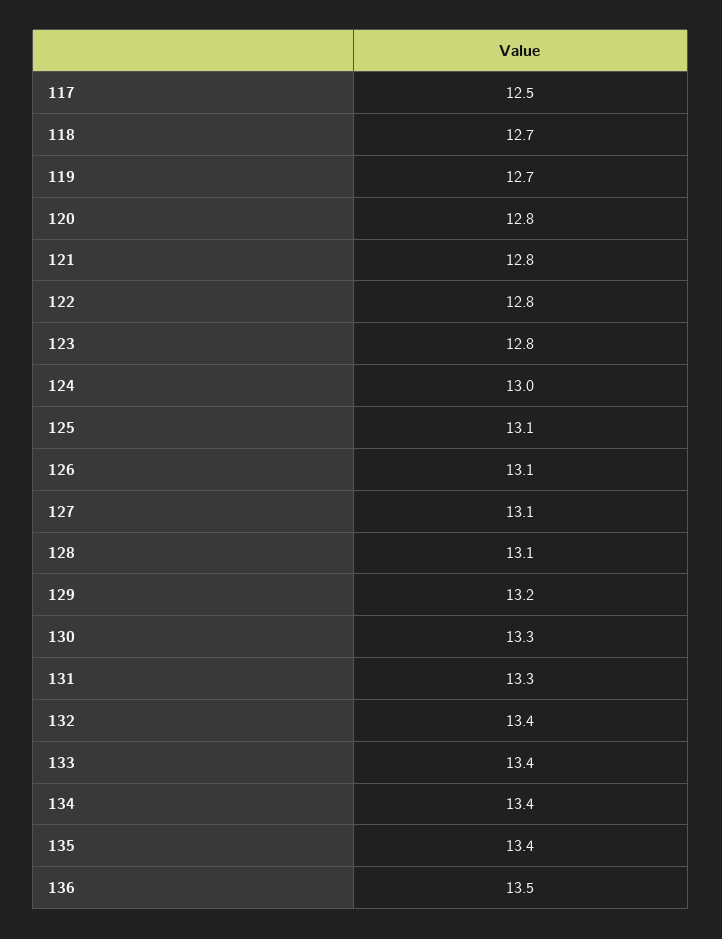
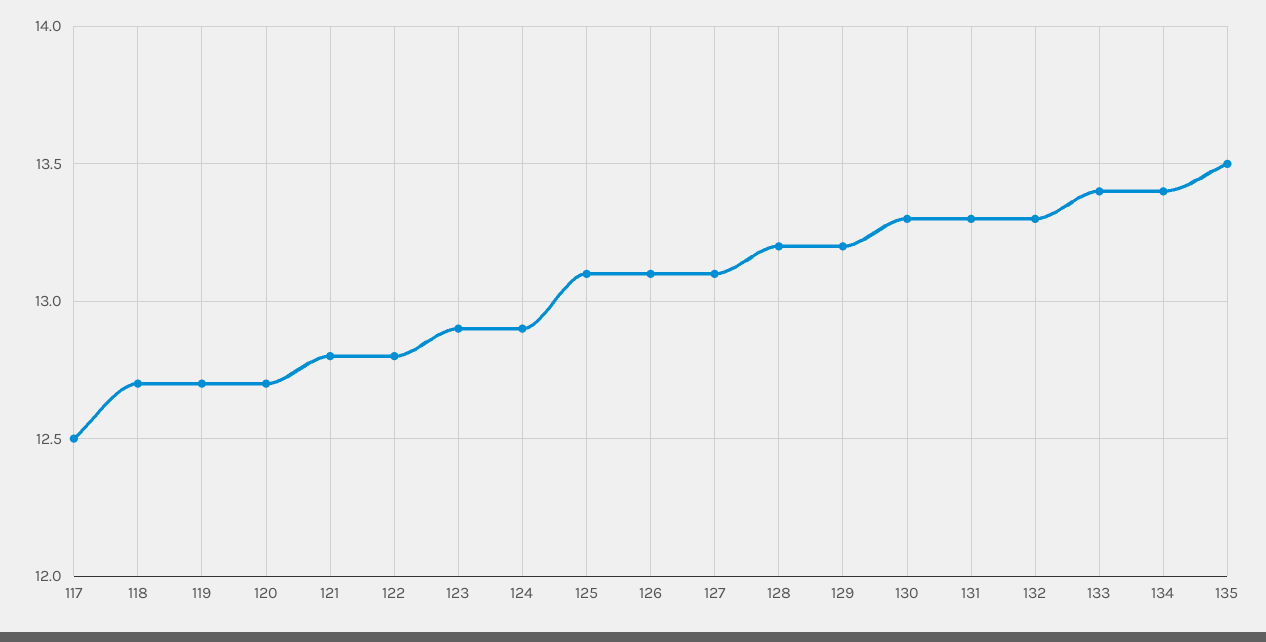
120: 12.8 -> 12.7
123: 12.8 -> 12.9
124: 13 -> 12.9
128: 13.1 -> 13.2
132: 13.4 -> 13.3
135: 13.4 -> 13.5
136: 13.5 -> none

